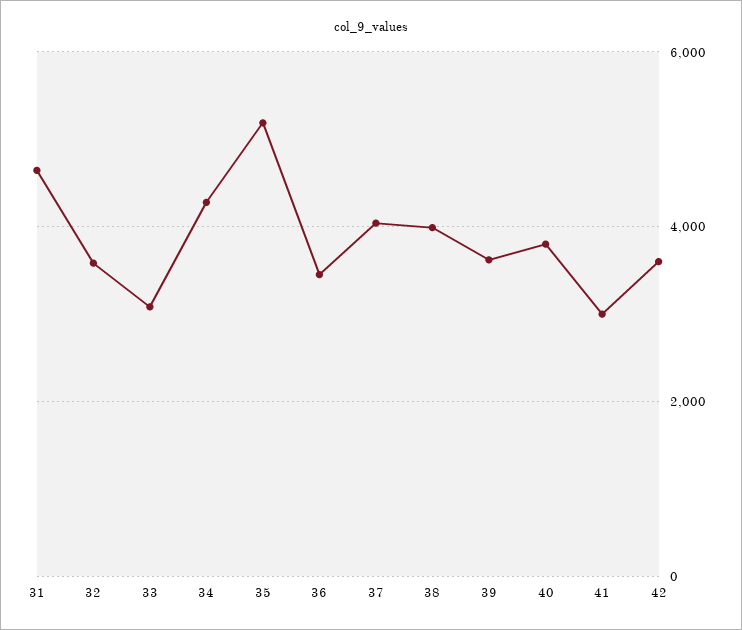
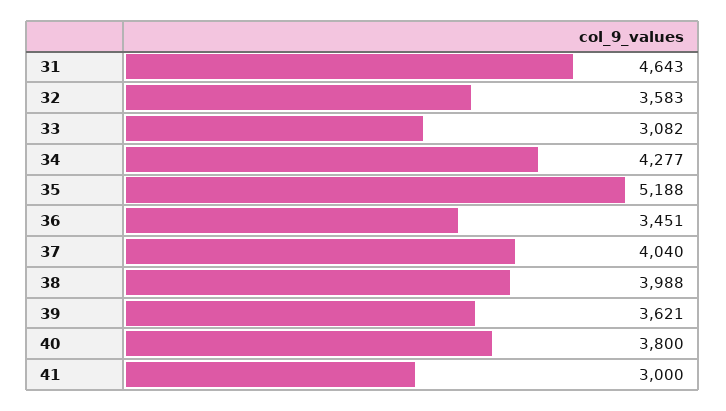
42: 3600 -> none

